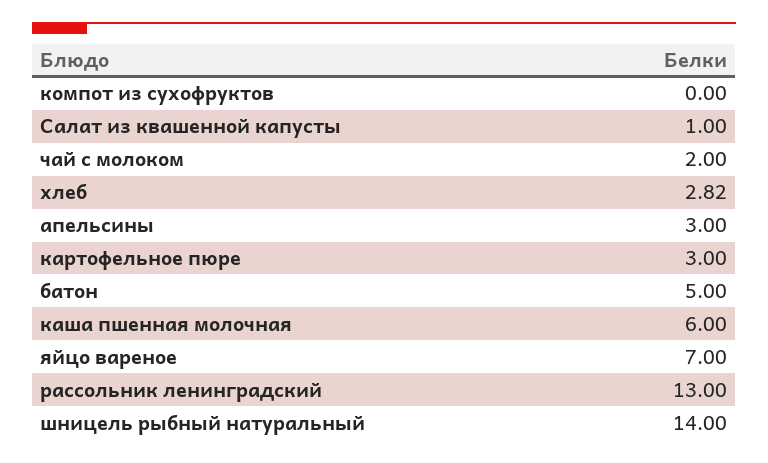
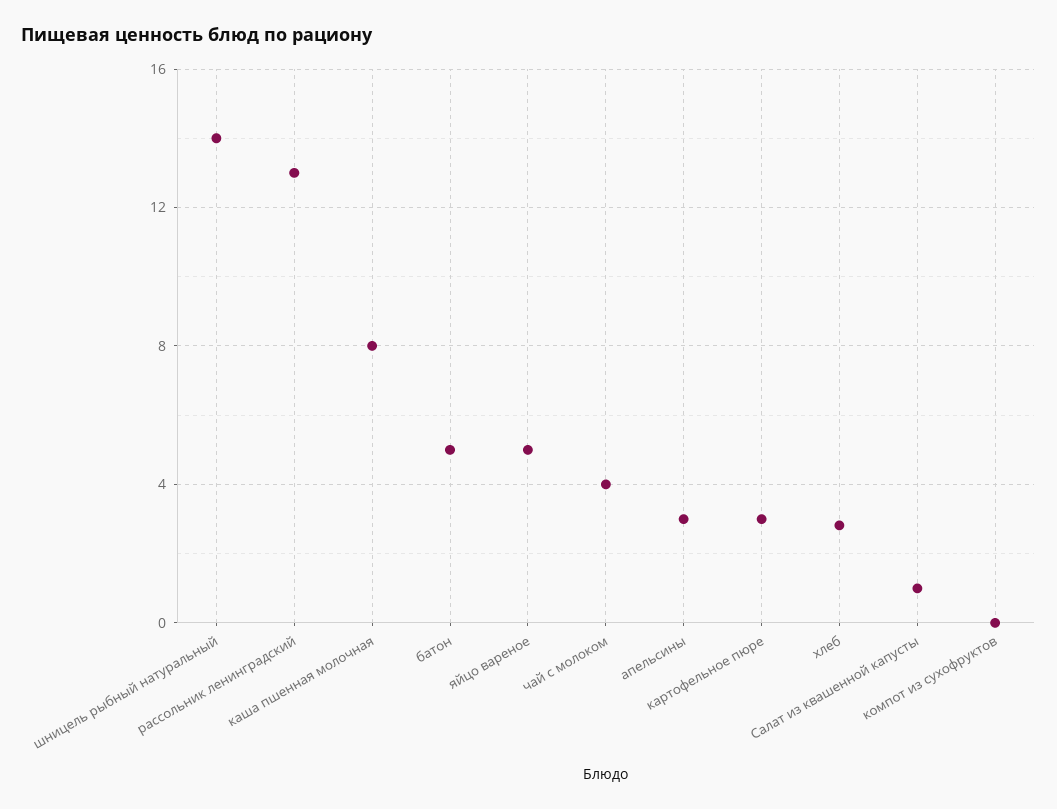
чай с молоком: 2 -> 4
каша пшенная молочная: 6 -> 8
яйцо вареное: 7 -> 5

